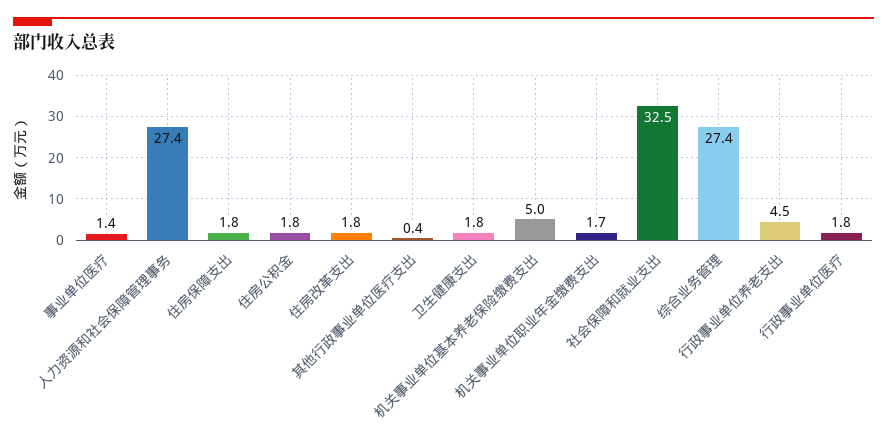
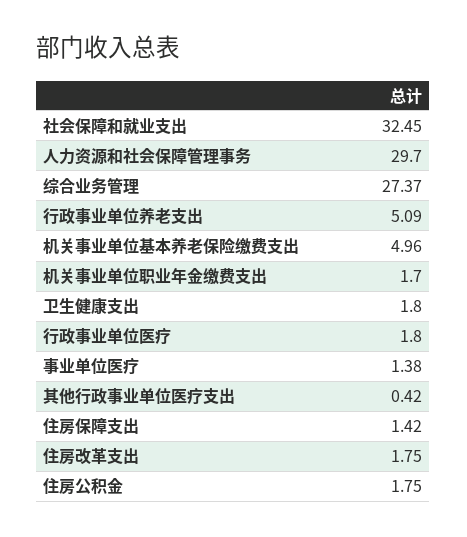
人力资源和社会保障管理事务: 27.4 -> 29.7
住房保障支出: 1.8 -> 1.42
行政事业单位养老支出: 4.5 -> 5.09

